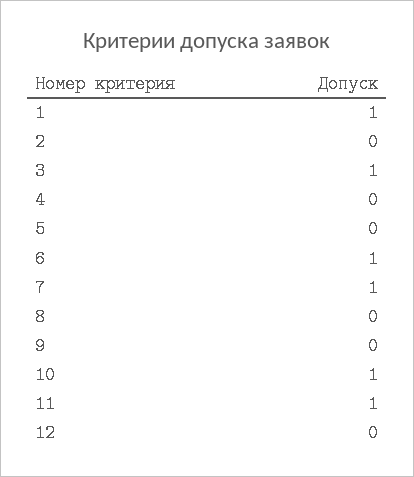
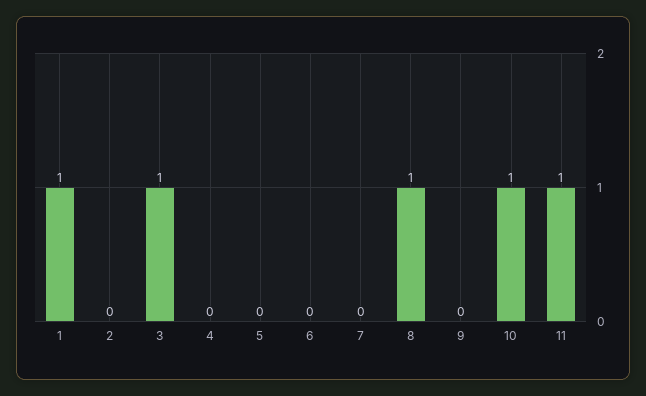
6: 1 -> 0
7: 1 -> 0
8: 0 -> 1
12: 0 -> none

